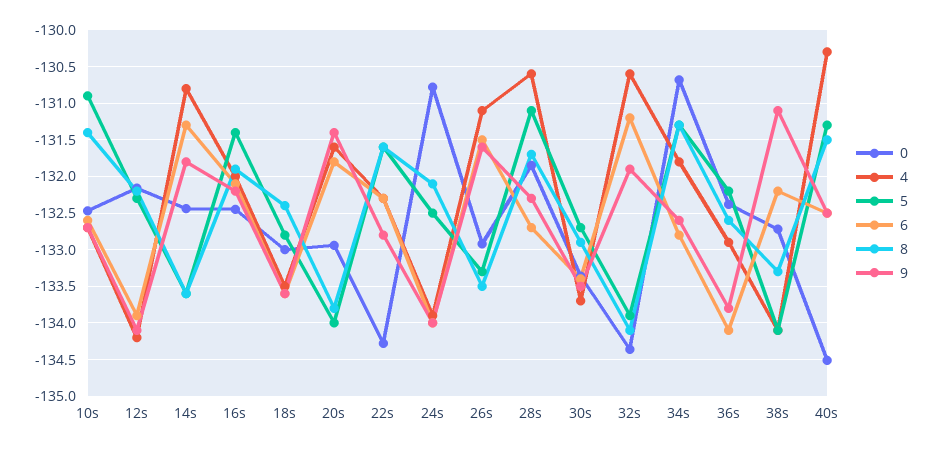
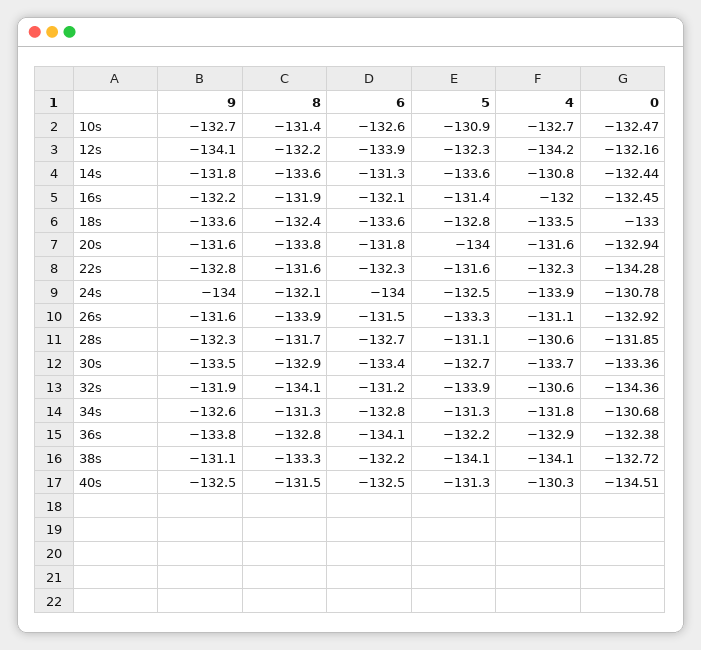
9, 20s: -131.4 -> -131.6
8, 26s: -133.5 -> -133.9
8, 36s: -132.6 -> -132.8

